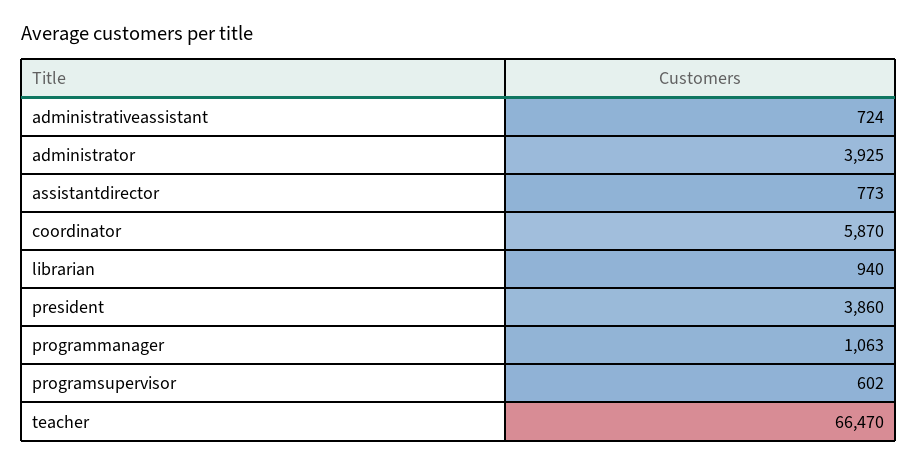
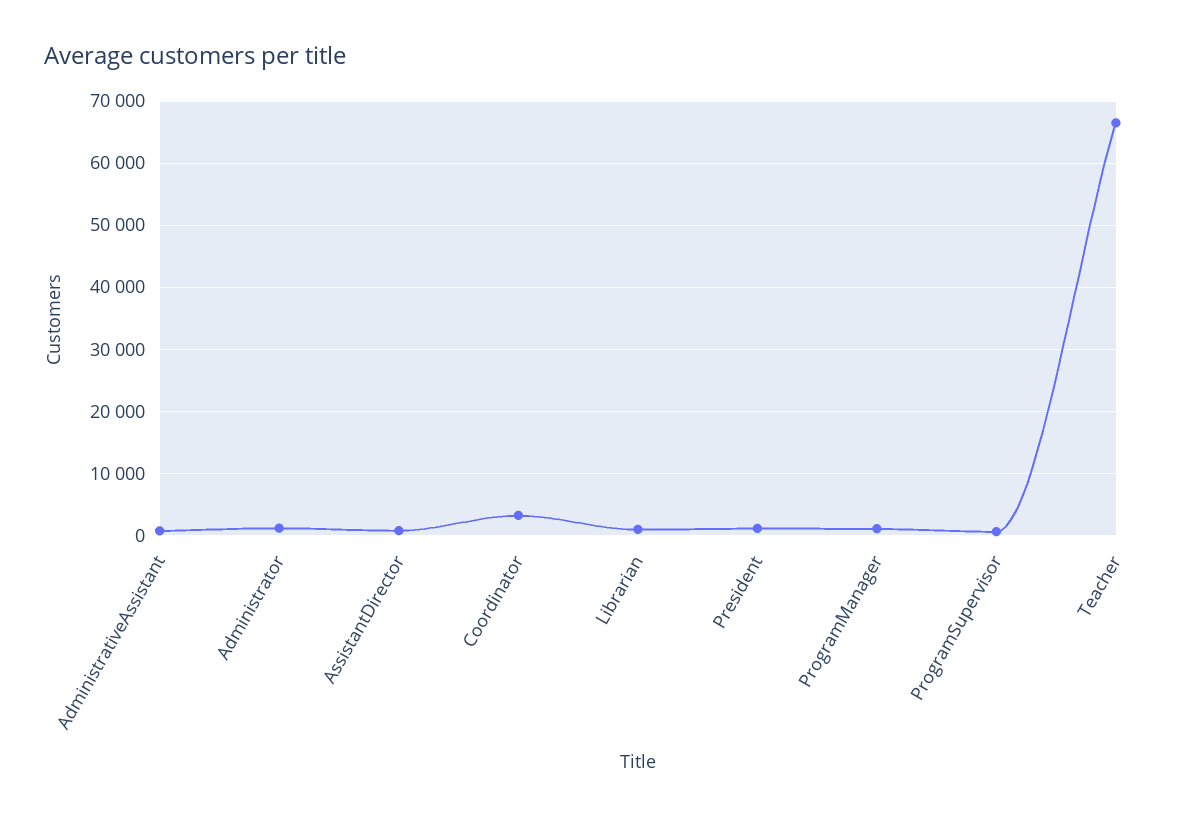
administrator: 3925 -> 1000
coordinator: 5870 -> 3000
president: 3860 -> 1000

